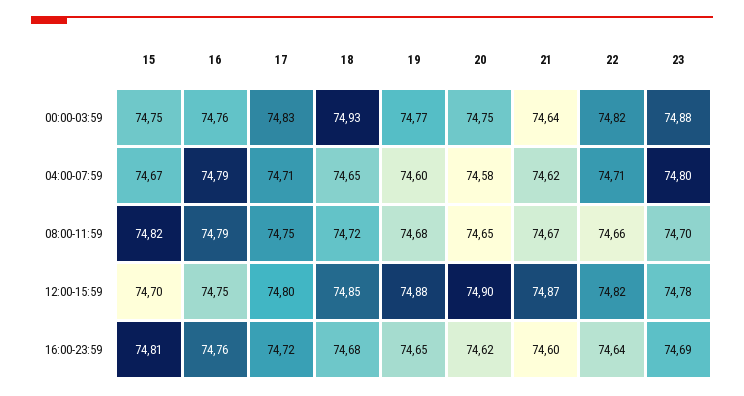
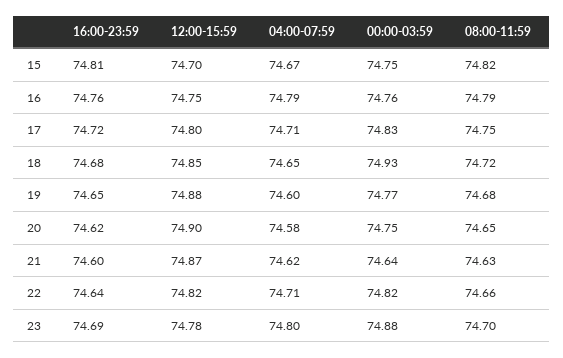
21, 08:00-11:59: 74.67 -> 74.63

